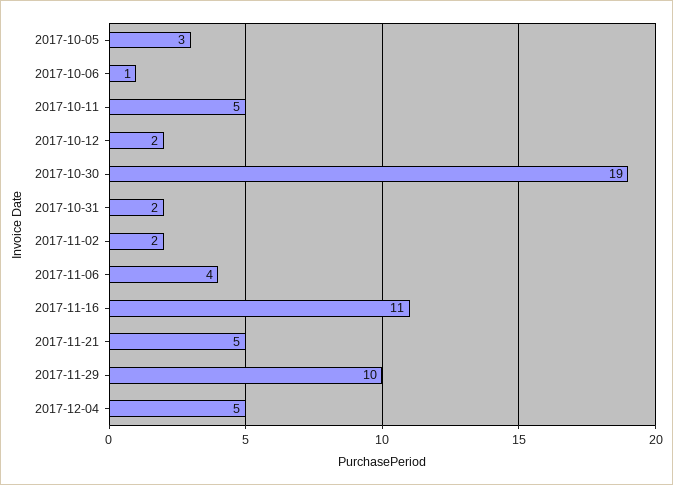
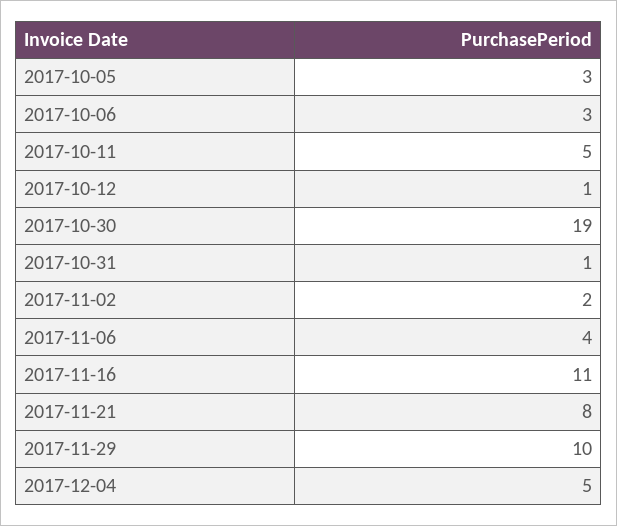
2017-10-06: 1 -> 3
2017-10-12: 2 -> 1
2017-10-31: 2 -> 1
2017-11-21: 5 -> 8

